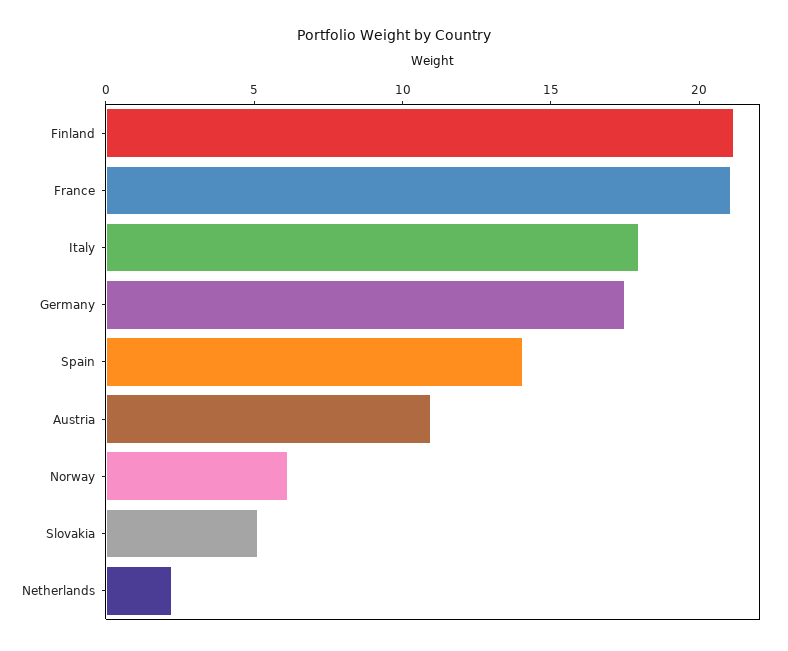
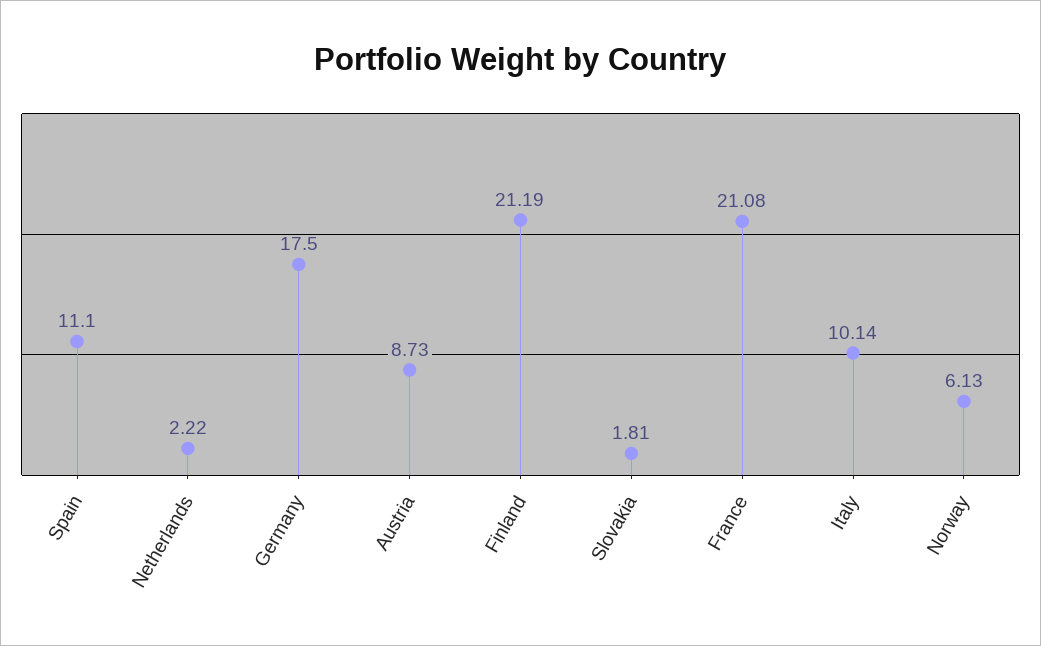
Italy: 18 -> 10.14
Spain: 14 -> 11.1
Austria: 11 -> 8.73
Slovakia: 5 -> 1.81

